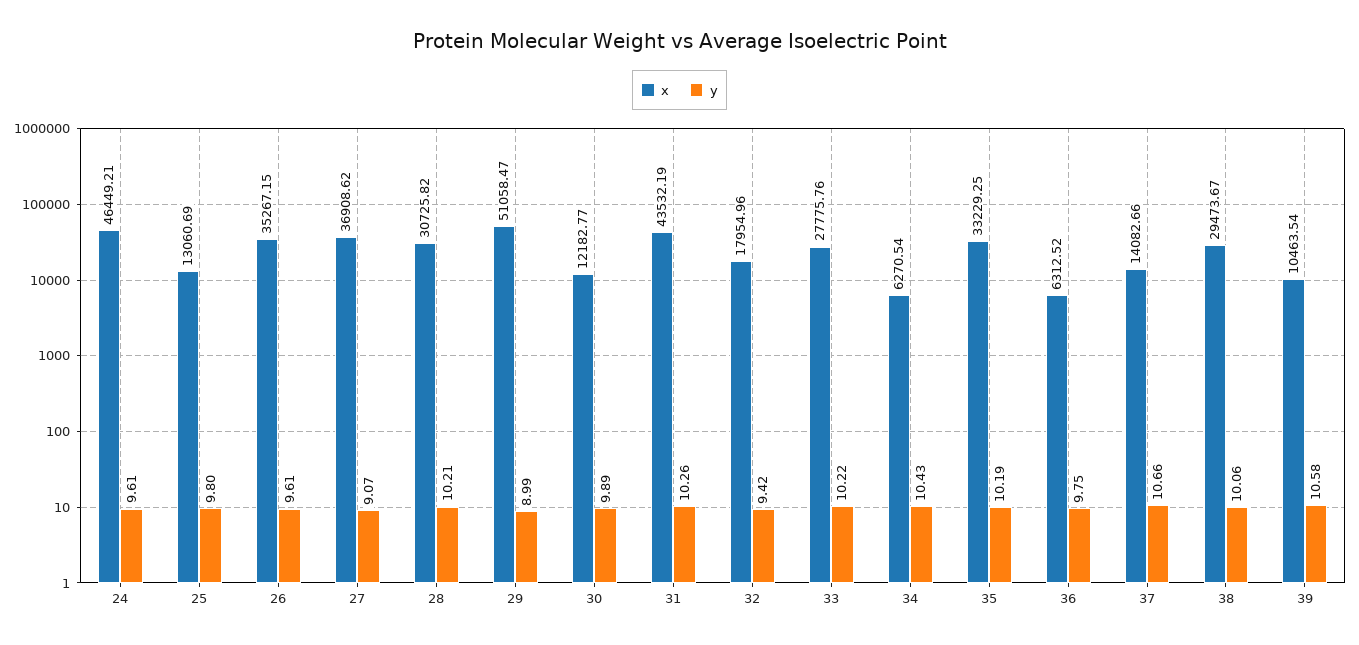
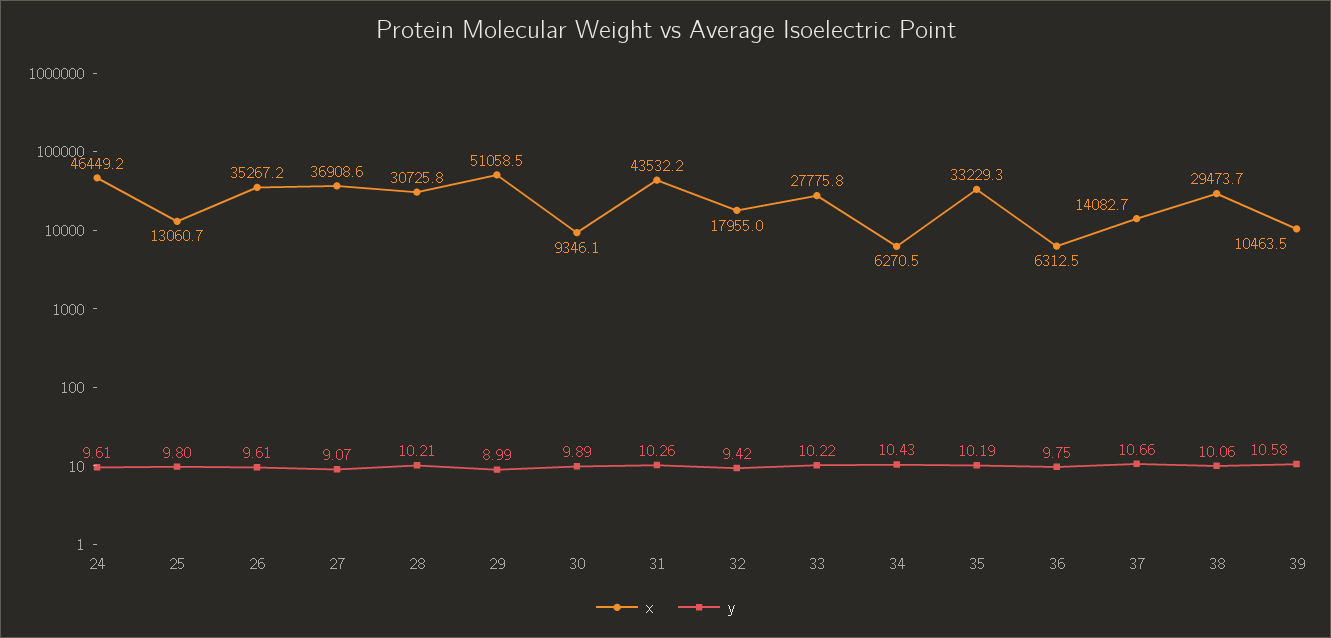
x, 30: 12182.77 -> 9346.1

